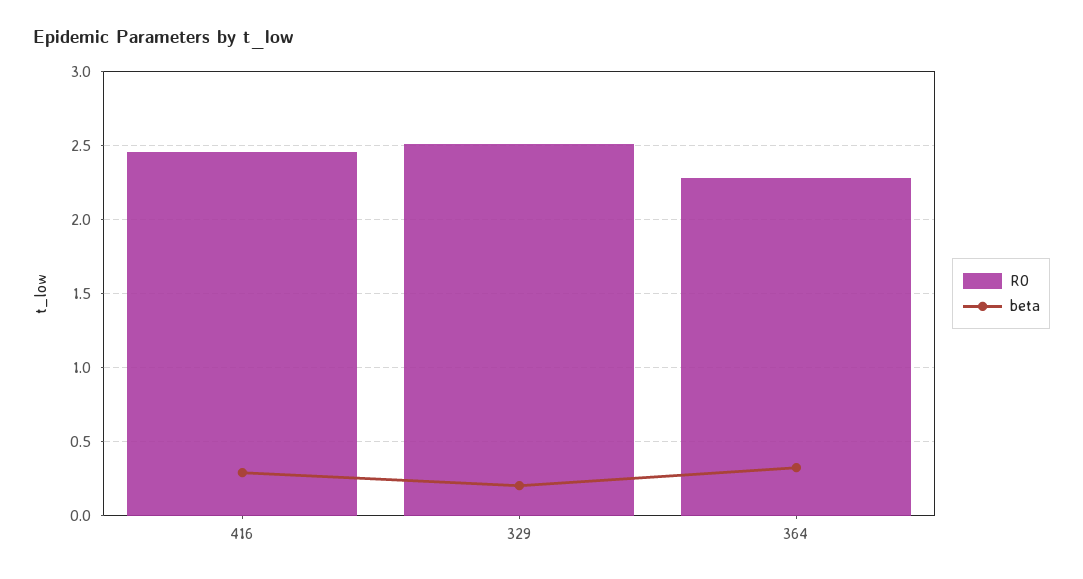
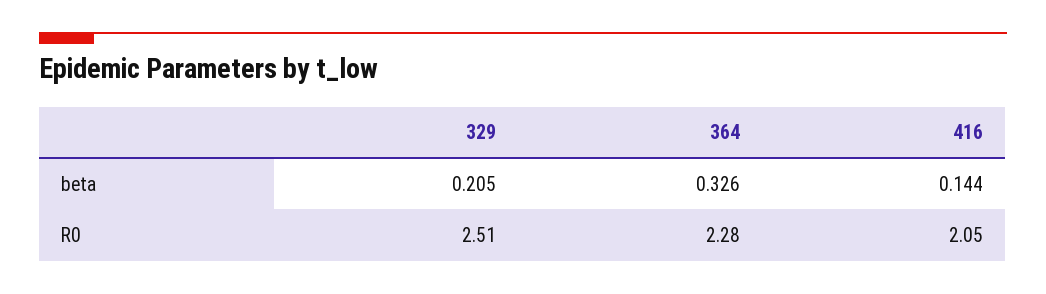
R0, 416: 2.45 -> 2.05
beta, 416: 0.3 -> 0.144

